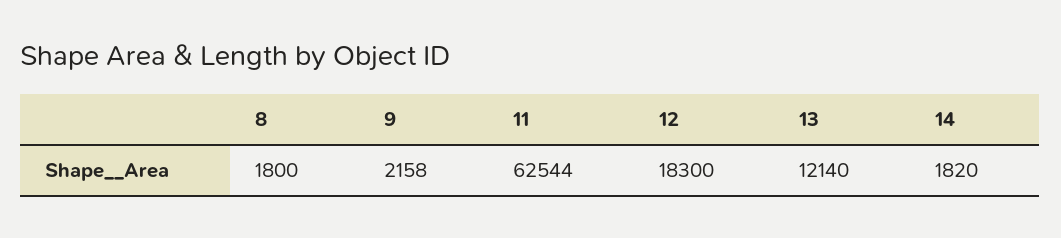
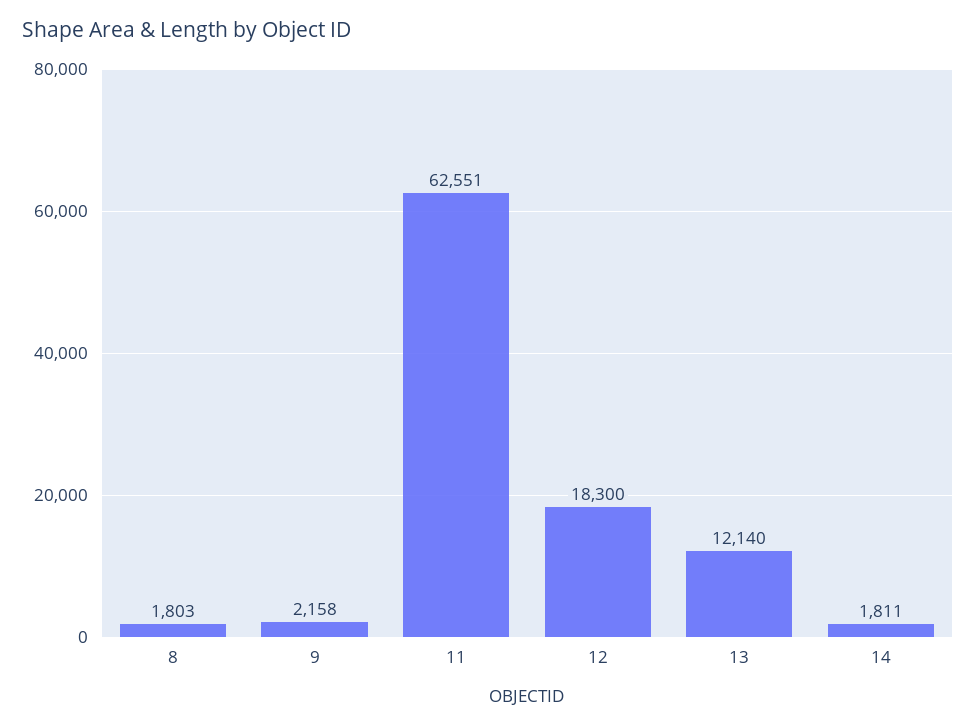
8: 1800 -> 1803
11: 62544 -> 62551
14: 1820 -> 1811

